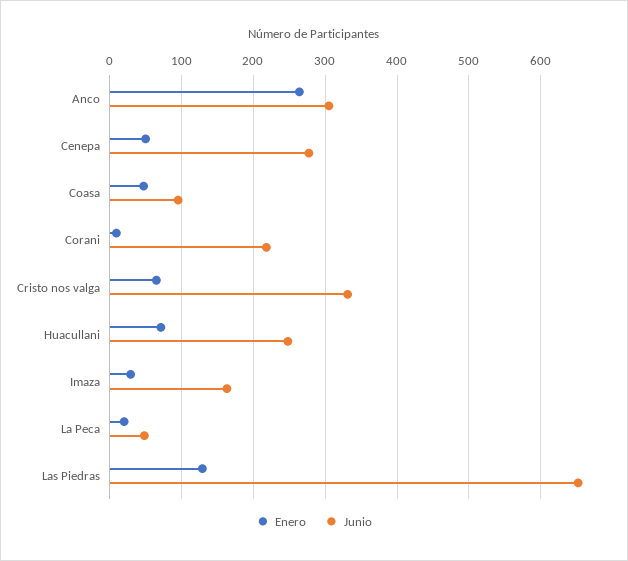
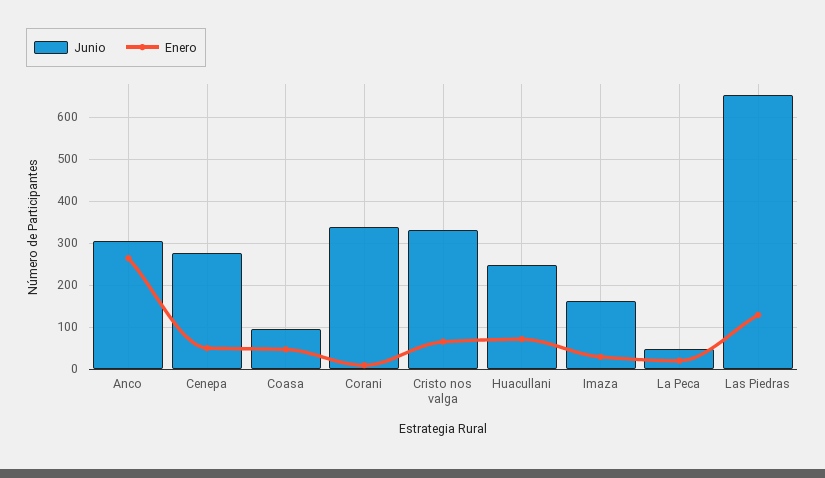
Junio, Corani: 220 -> 340

